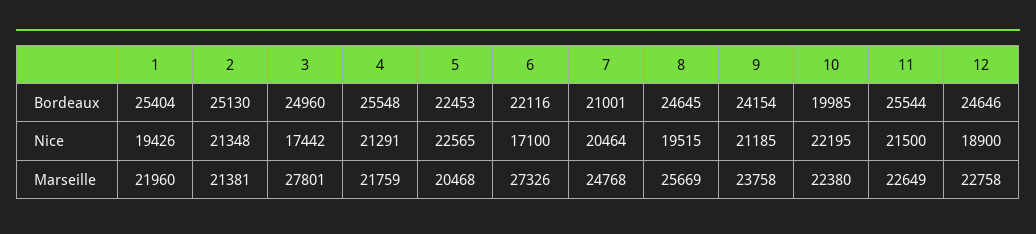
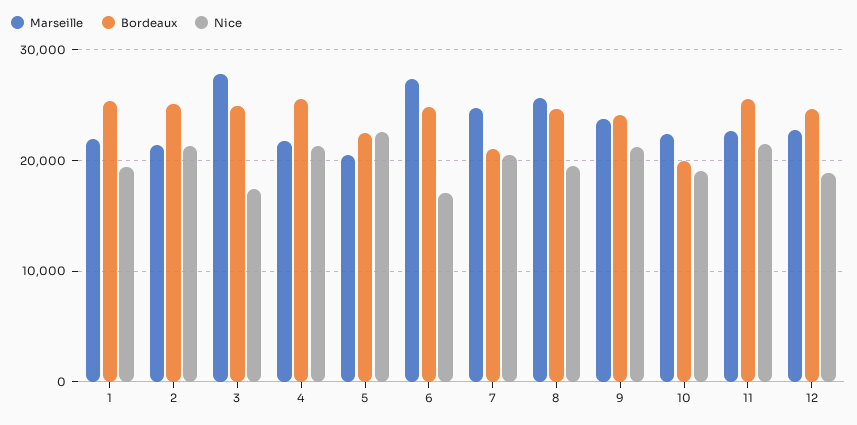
Bordeaux, 6: 22116 -> 25000
Nice, 10: 22195 -> 19000

